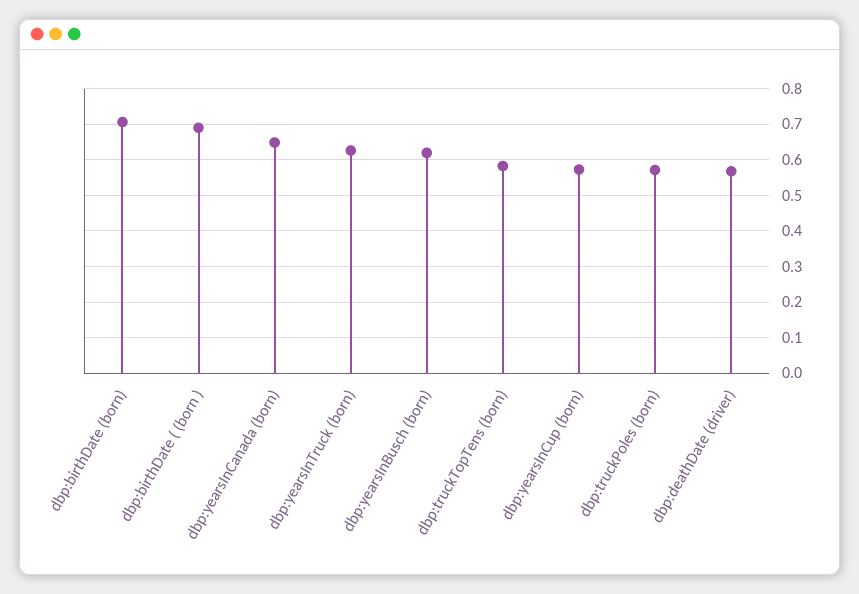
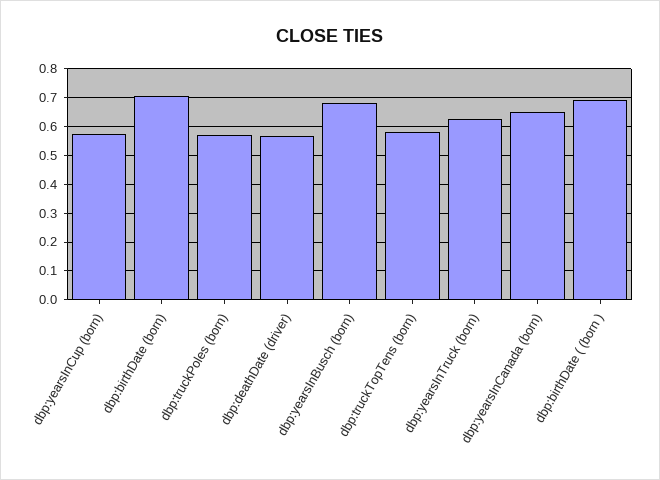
dbp:yearsInBusch (born): 0.62 -> 0.675

